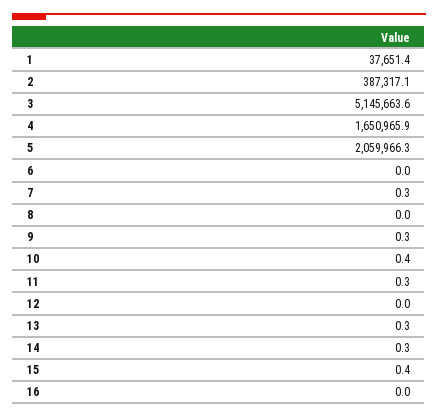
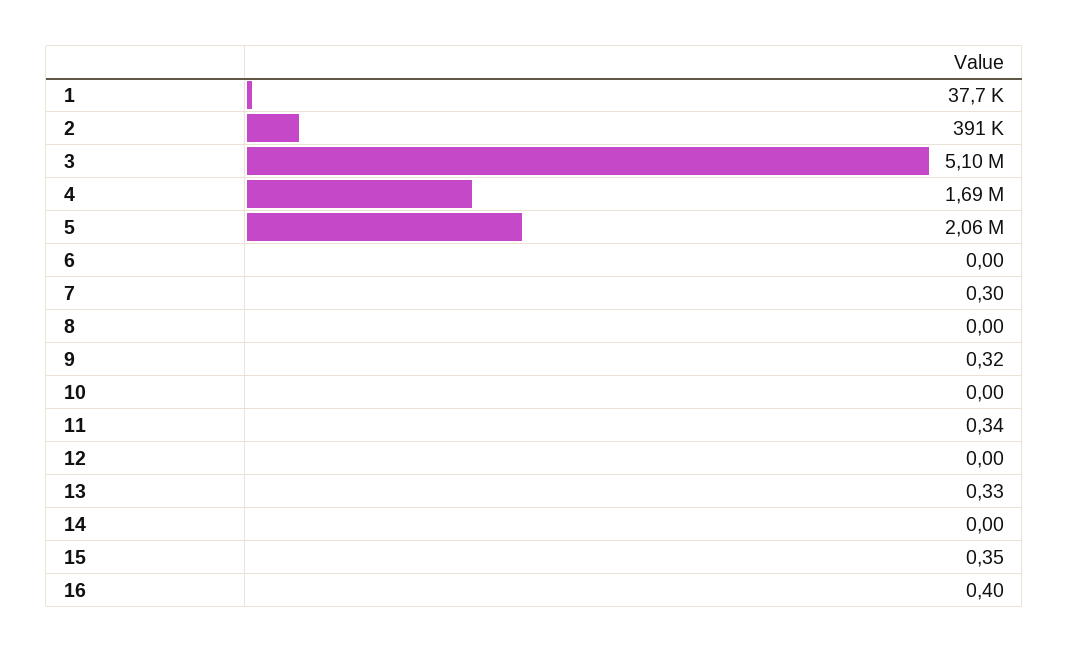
2: 387317.1 -> 391000
3: 5145663.6 -> 5100000
4: 1650965.9 -> 1690000
10: 0.4 -> 0
14: 0.3 -> 0
16: 0 -> 0.4

